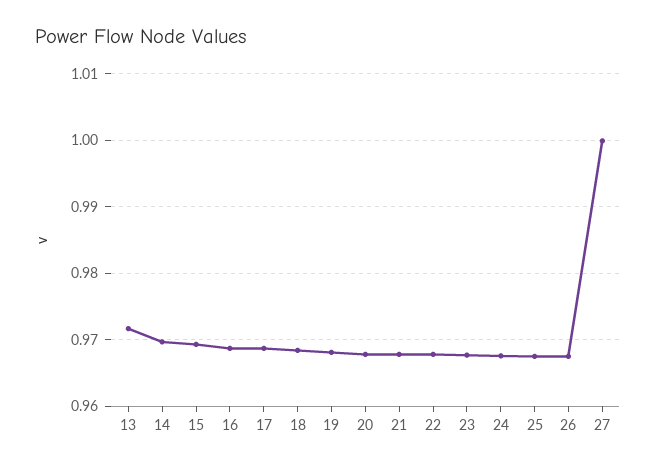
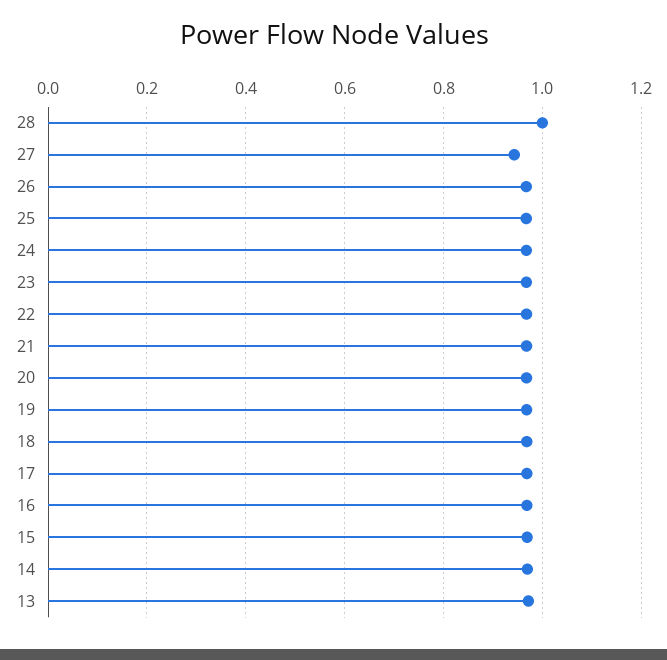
27: 1 -> 0.94
28: none -> 1

